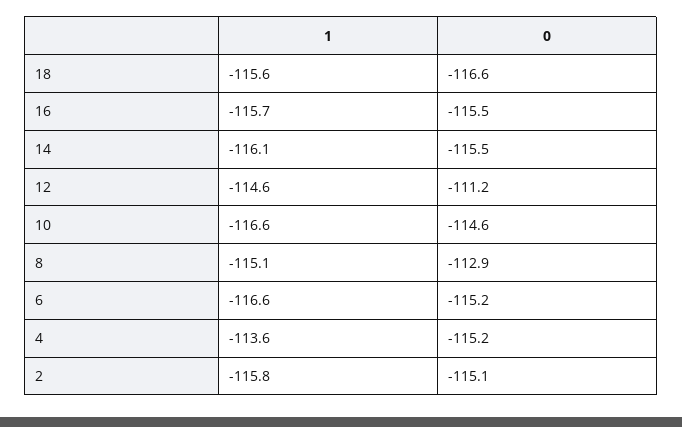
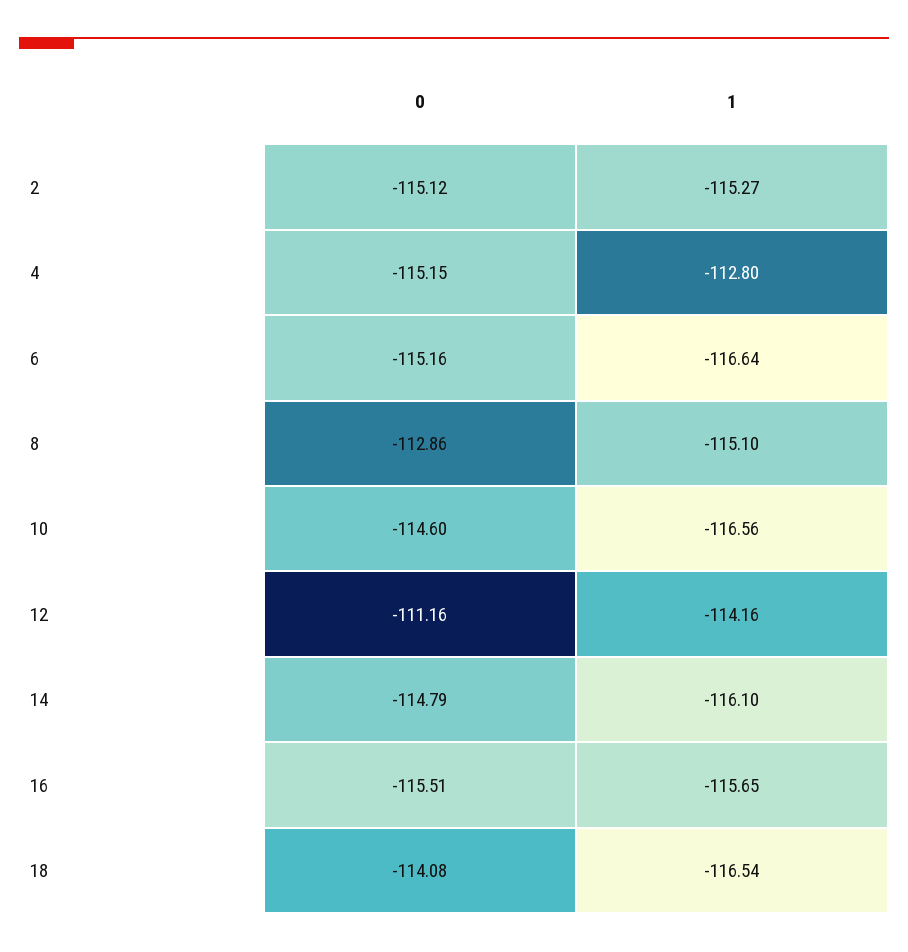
1, 18: -115.6 -> -116.54
0, 18: -116.6 -> -114.08
0, 14: -115.5 -> -114.79
1, 12: -114.6 -> -114.16
1, 4: -113.6 -> -112.8
1, 2: -115.8 -> -115.27

